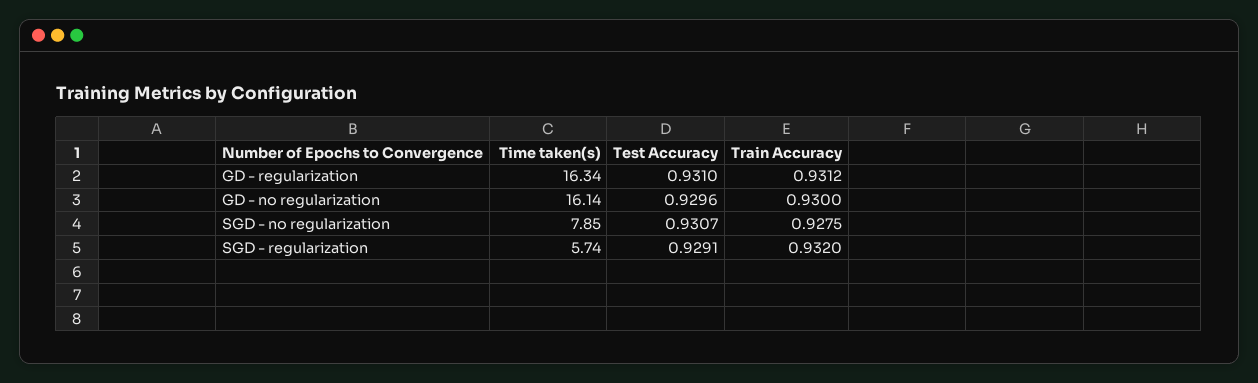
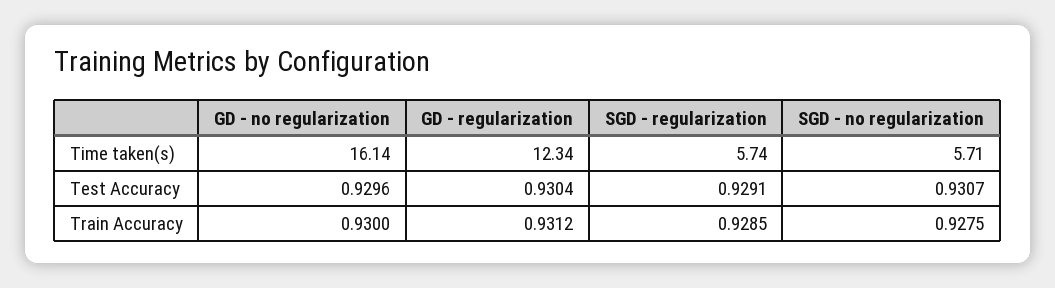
Time taken(s), GD - regularization: 16.34 -> 12.34
Test Accuracy, GD - regularization: 0.931 -> 0.9304
Time taken(s), SGD - no regularization: 7.85 -> 5.71
Train Accuracy, SGD - regularization: 0.932 -> 0.9285

